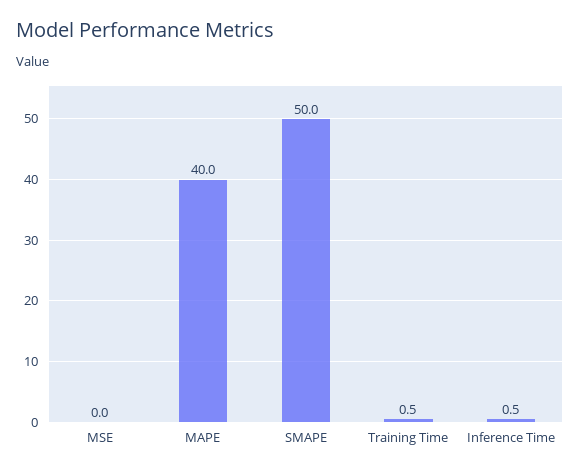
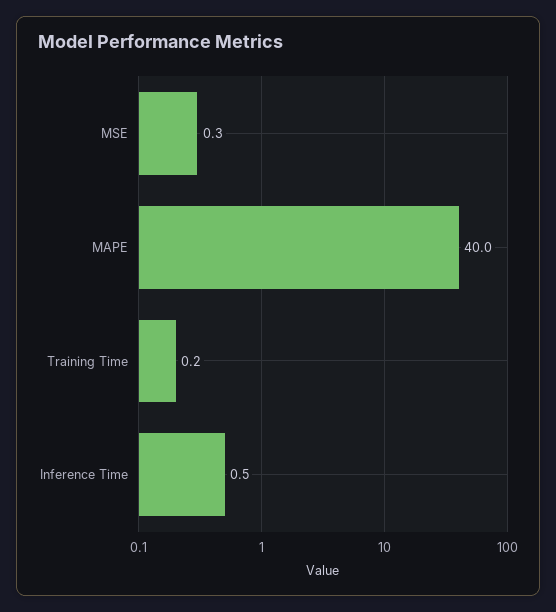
MSE: 0 -> 0.3
SMAPE: 50 -> none
Training Time: 0.5 -> 0.2

